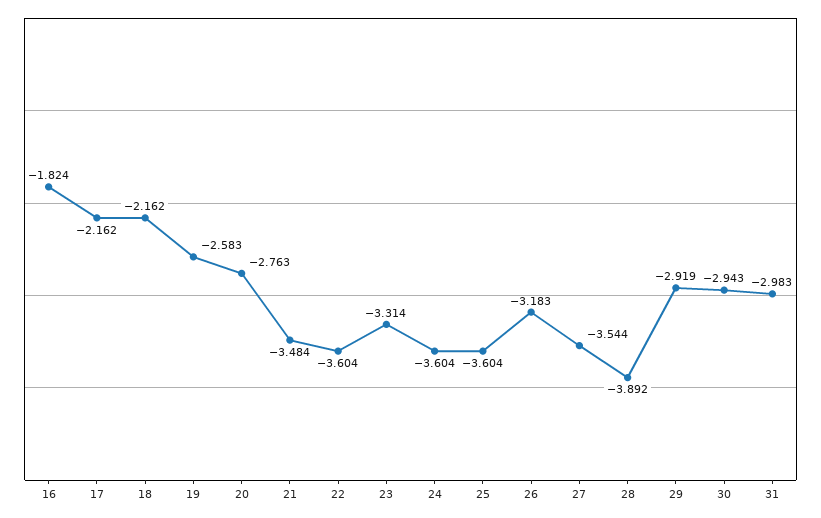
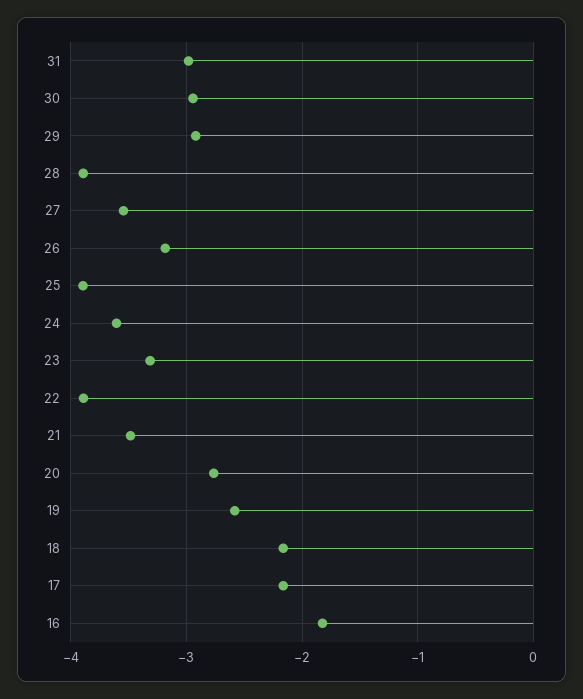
22: -3.604 -> -3.9
25: -3.604 -> -3.9

